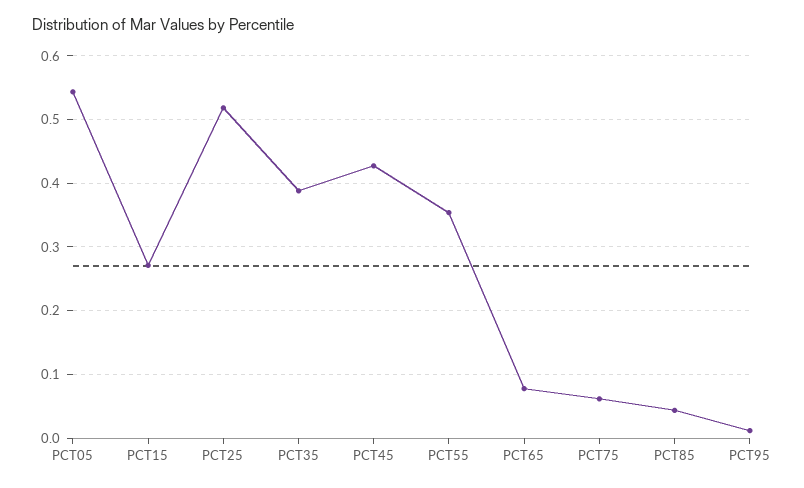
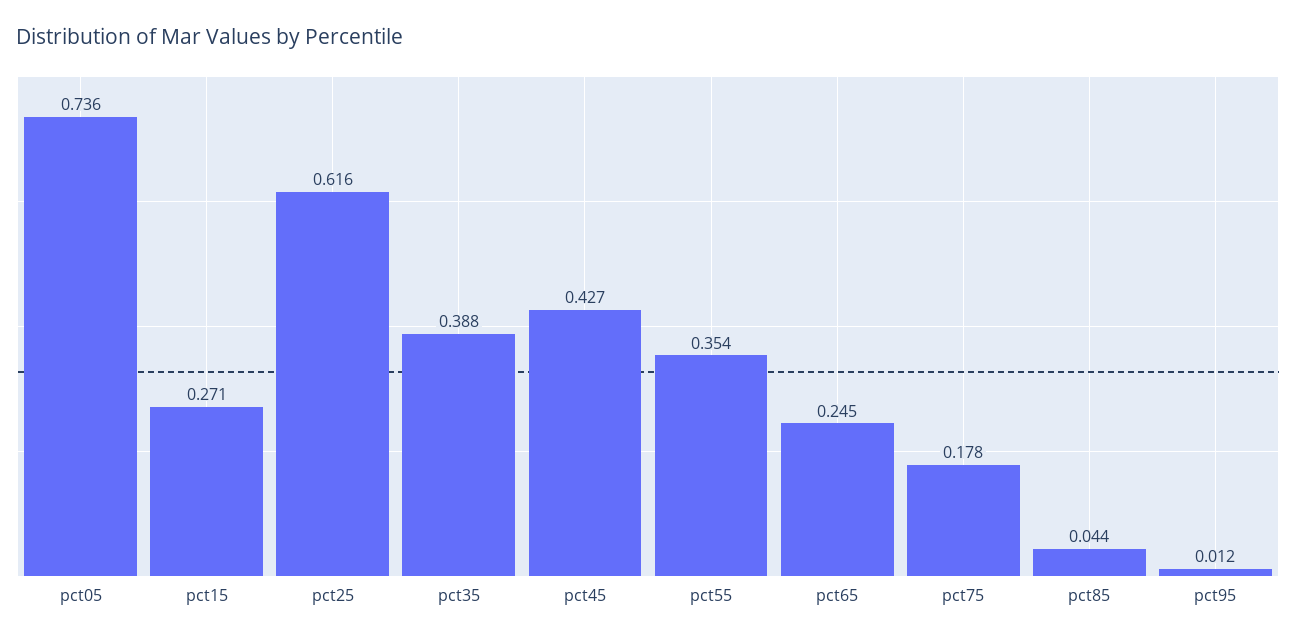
PCT05: 0.54 -> 0.736
PCT25: 0.52 -> 0.616
PCT65: 0.08 -> 0.245
PCT75: 0.06 -> 0.178

